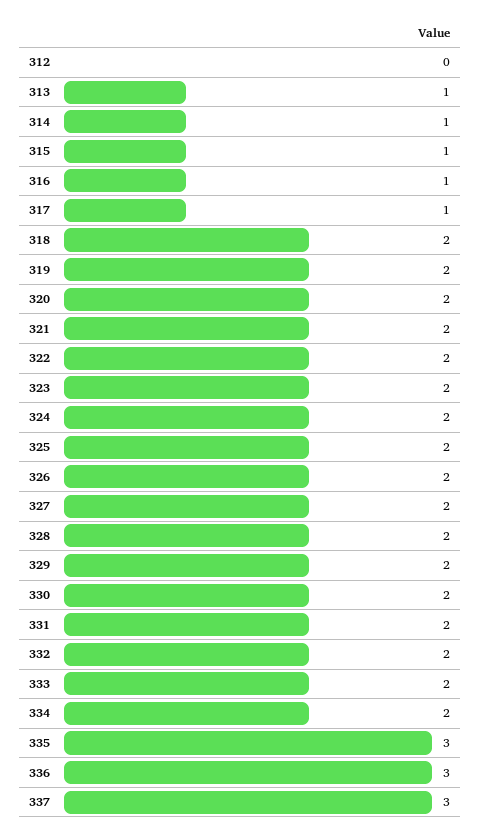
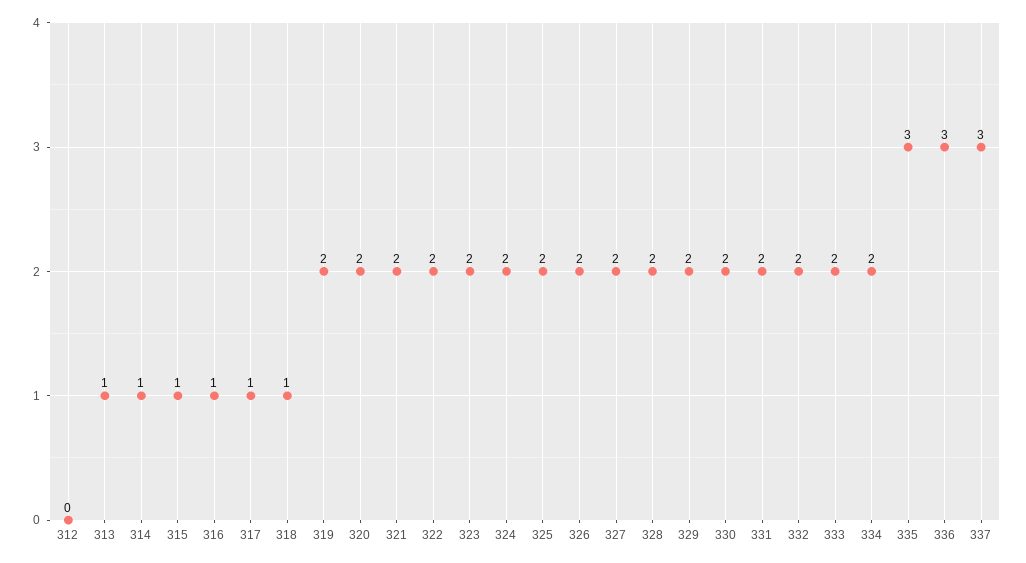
318: 2 -> 1

